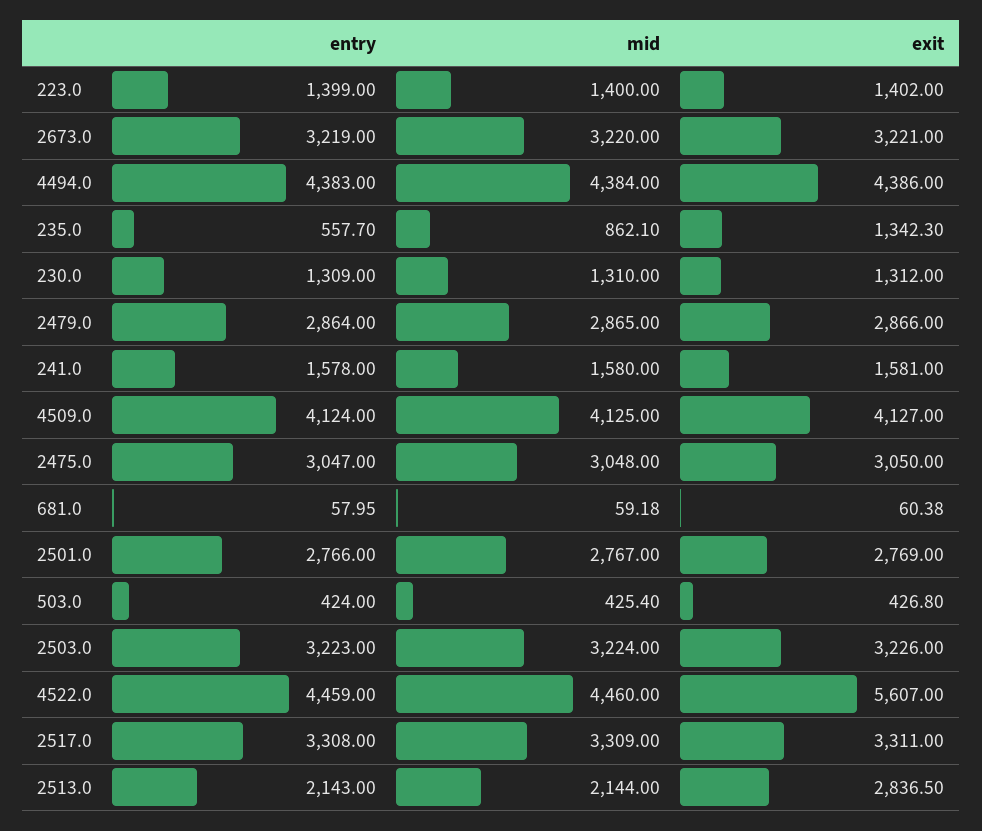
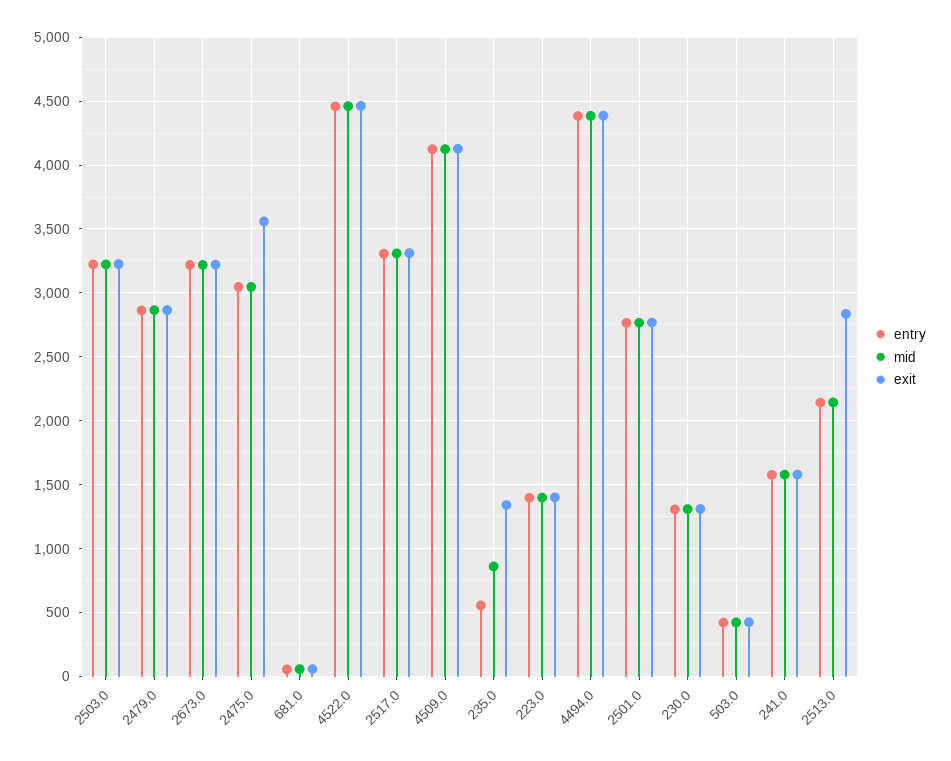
exit, 2475.0: 3050 -> 3550
exit, 4522.0: 5607 -> 4450

